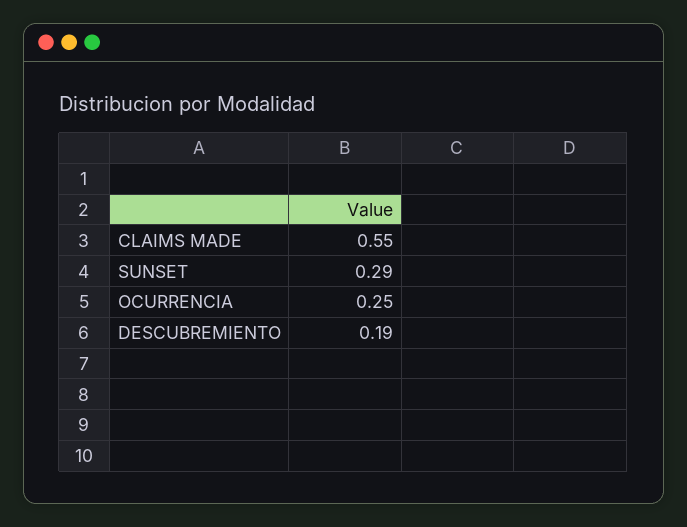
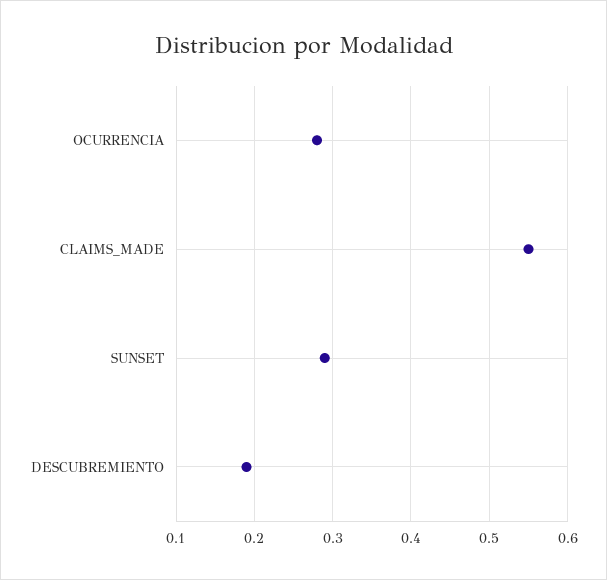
OCURRENCIA: 0.25 -> 0.28

